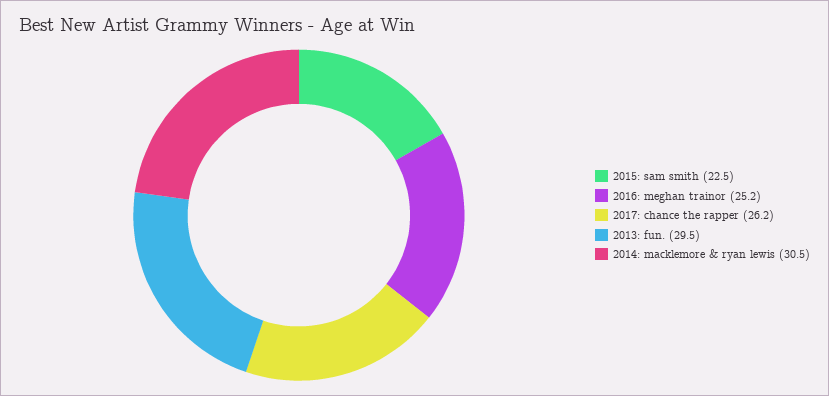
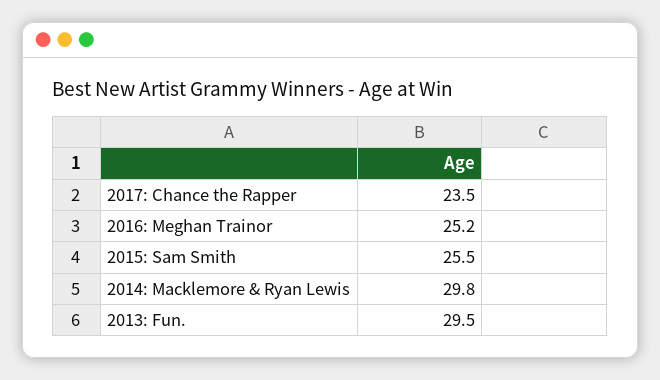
2015: sam smith: 22.5 -> 25.5
2017: chance the rapper: 26.2 -> 23.5
2014: macklemore & ryan lewis: 30.5 -> 29.8

